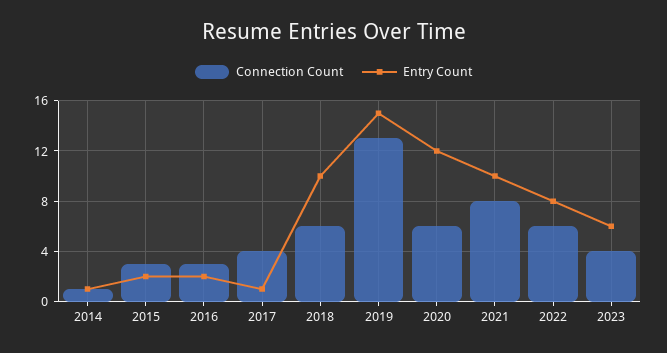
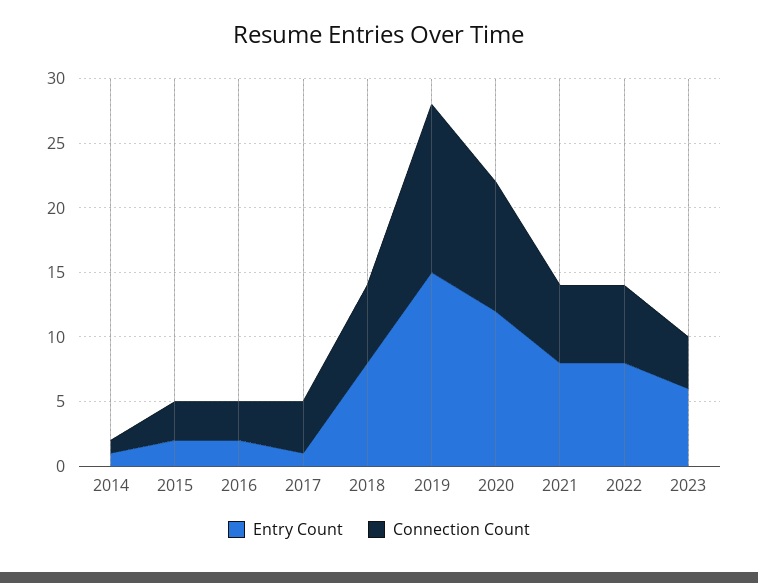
Entry Count, 2018: 10 -> 8
Connection Count, 2020: 6 -> 10
Connection Count, 2021: 8 -> 6
Entry Count, 2021: 10 -> 8

